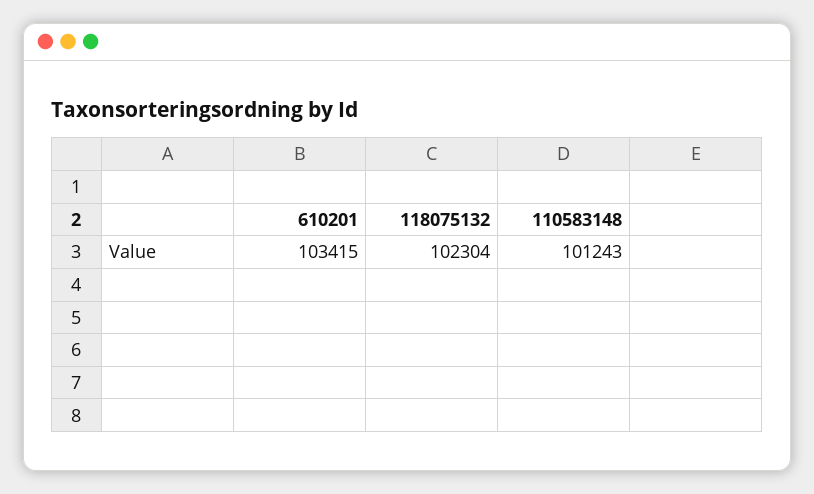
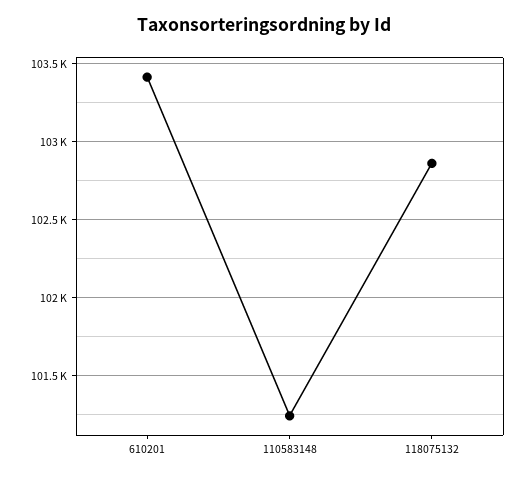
118075132: 102304 -> 102850

